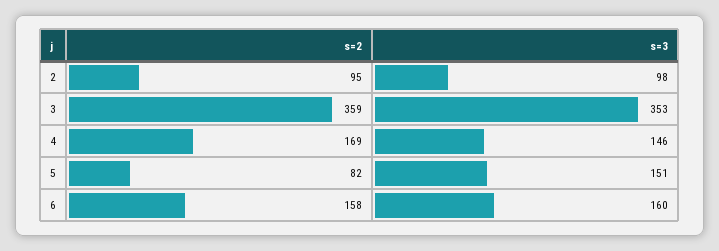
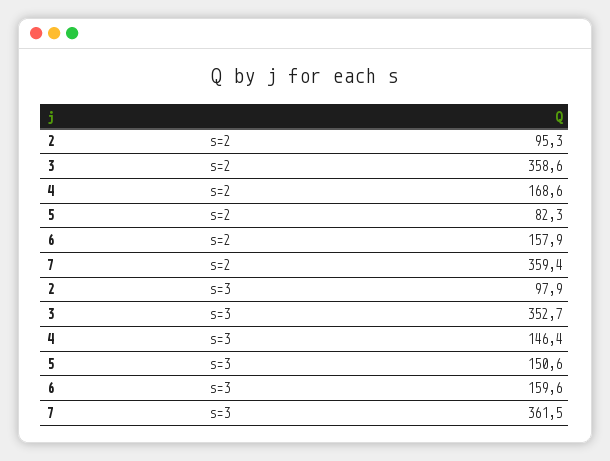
s=2, 7: none -> 359.4
s=3, 7: none -> 361.5

